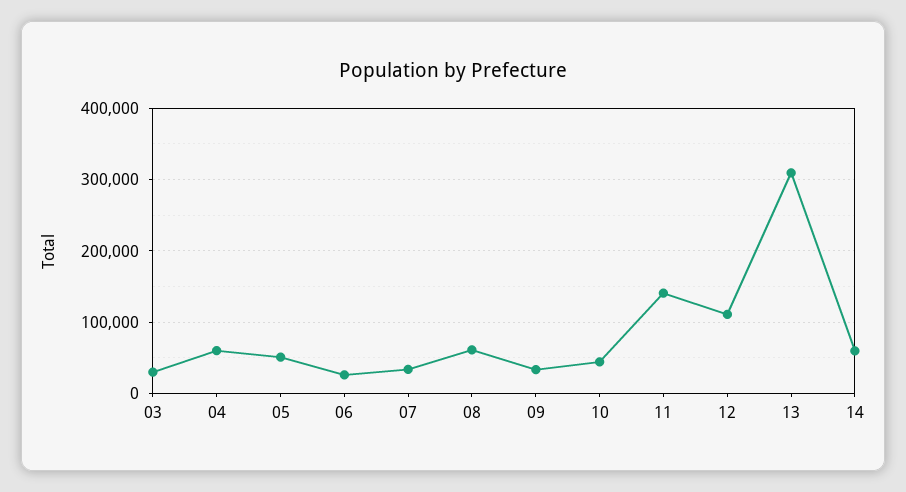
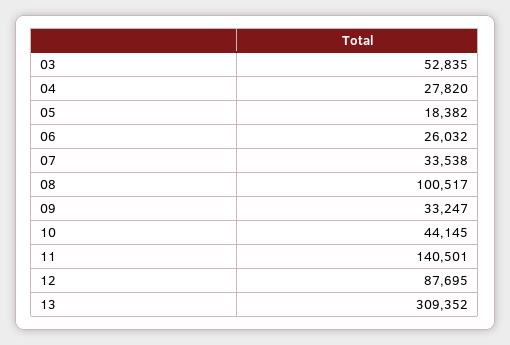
03: 30000 -> 52835
04: 60000 -> 27820
05: 50000 -> 18382
08: 60000 -> 100517
12: 110000 -> 87695
14: 60000 -> none

